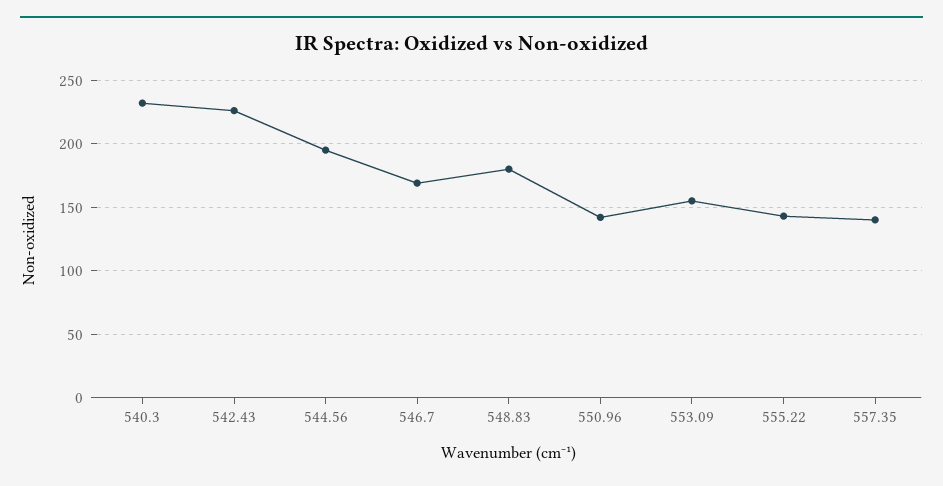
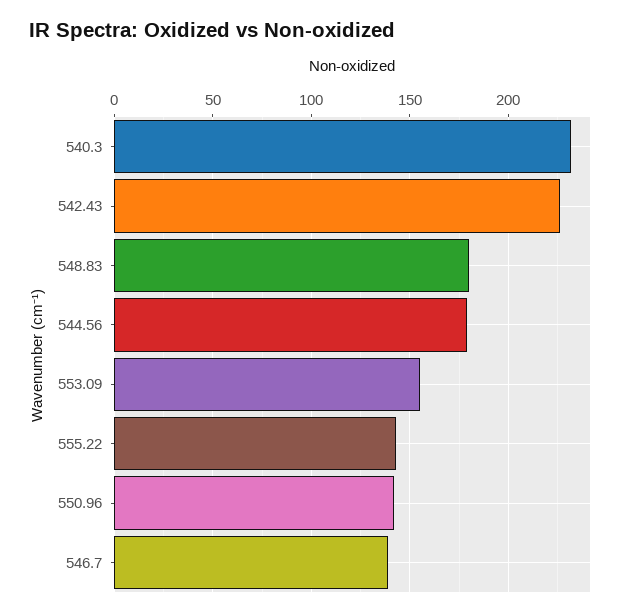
544.56: 195 -> 180
546.7: 170 -> 140
557.35: 140 -> none

